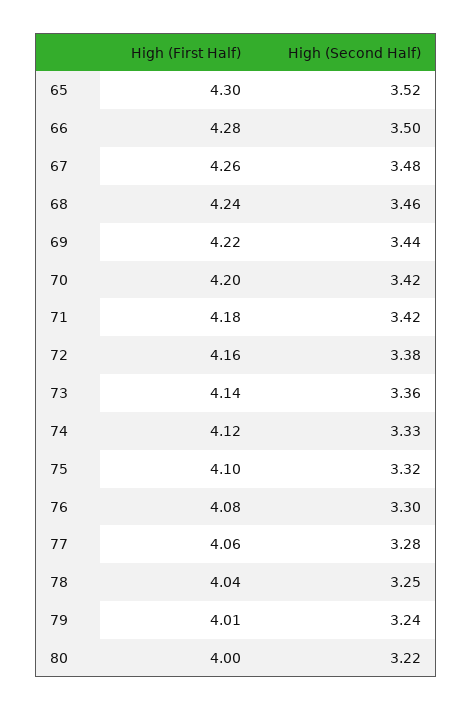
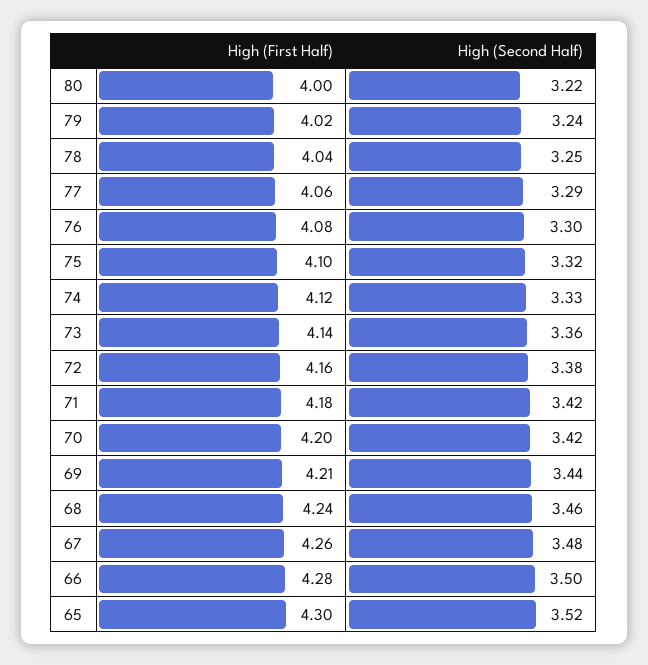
High (First Half), 69: 4.22 -> 4.21
High (Second Half), 77: 3.28 -> 3.29
High (First Half), 79: 4.01 -> 4.02

